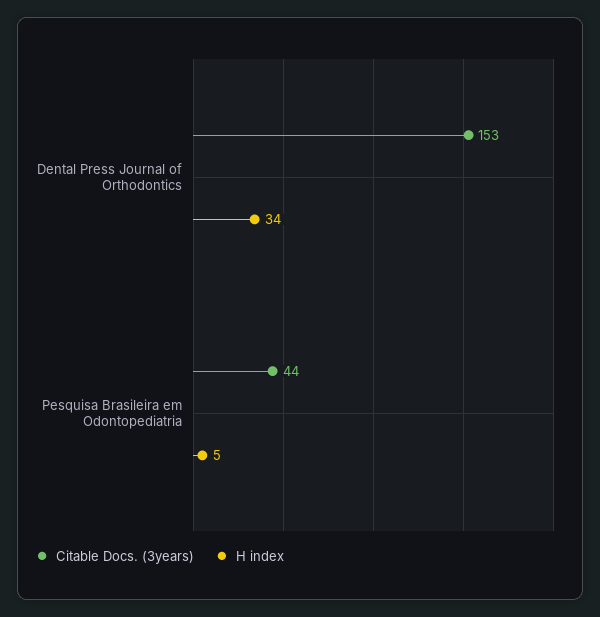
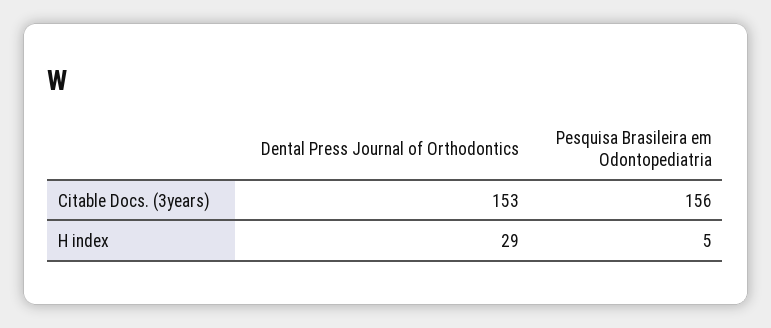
H index, Dental Press Journal of Orthodontics: 34 -> 29
Citable Docs. (3years), Pesquisa Brasileira em Odontopediatria: 44 -> 156

